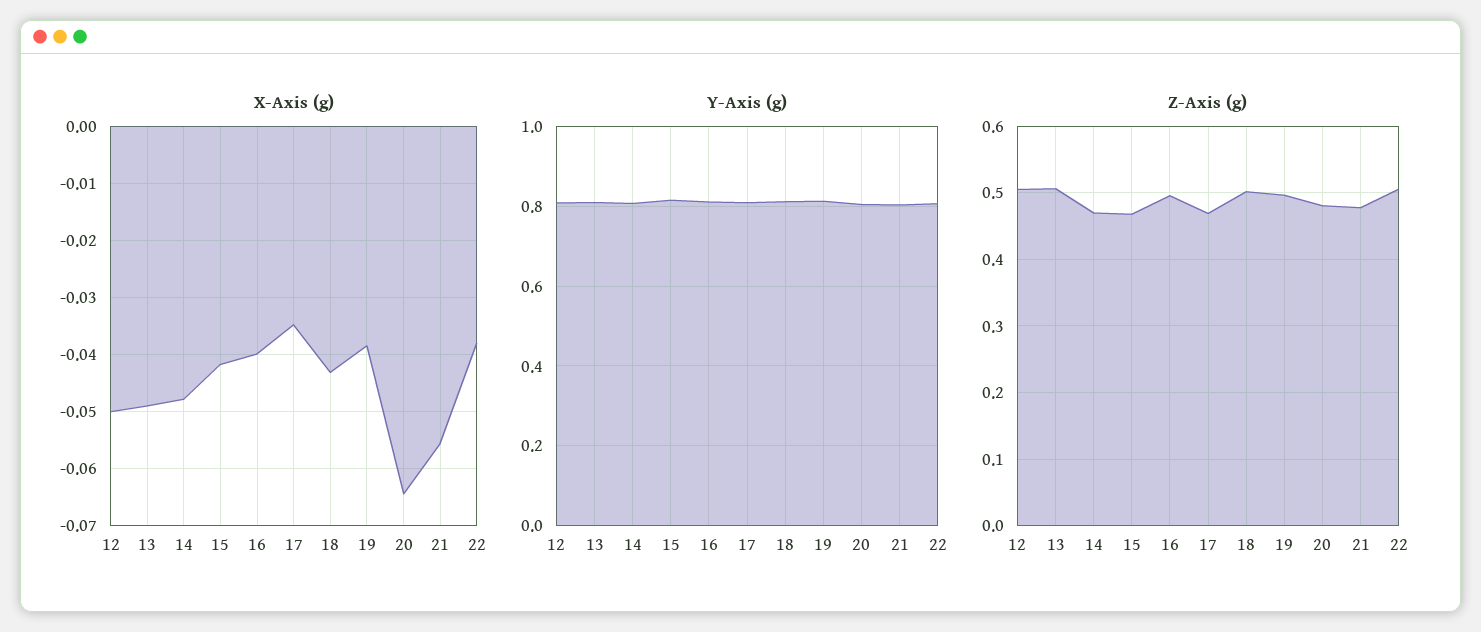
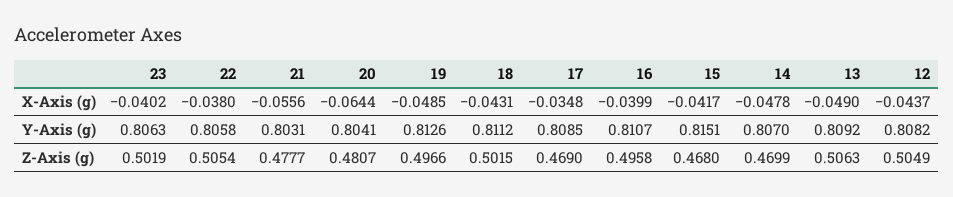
X-Axis (g), 12: -0.05 -> -0.0437
X-Axis (g), 19: -0.038 -> -0.0485
X-Axis (g), 23: none -> -0.0402
Y-Axis (g), 23: none -> 0.8063
Z-Axis (g), 23: none -> 0.5019

